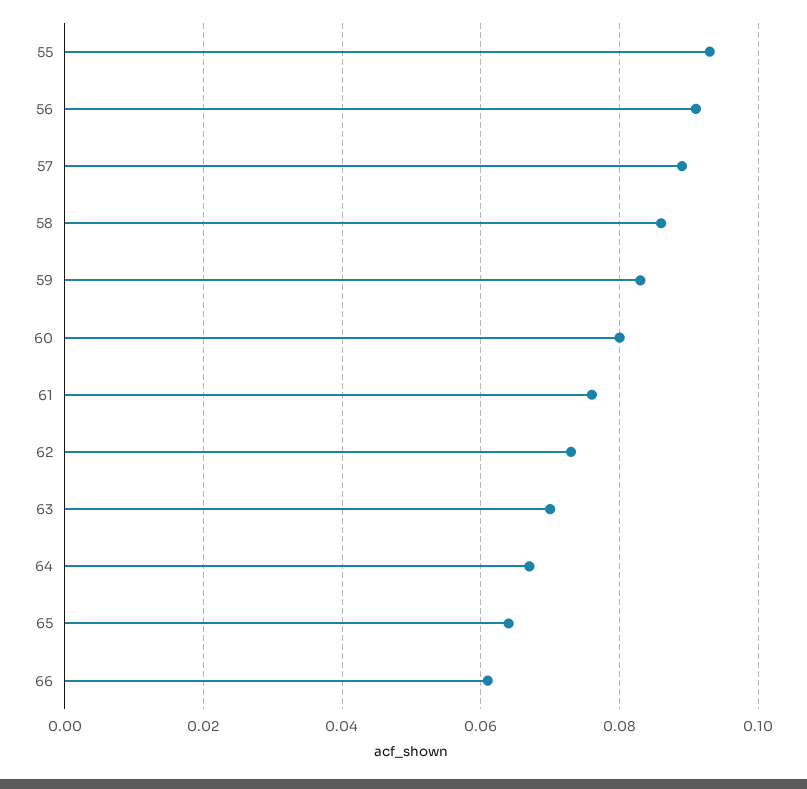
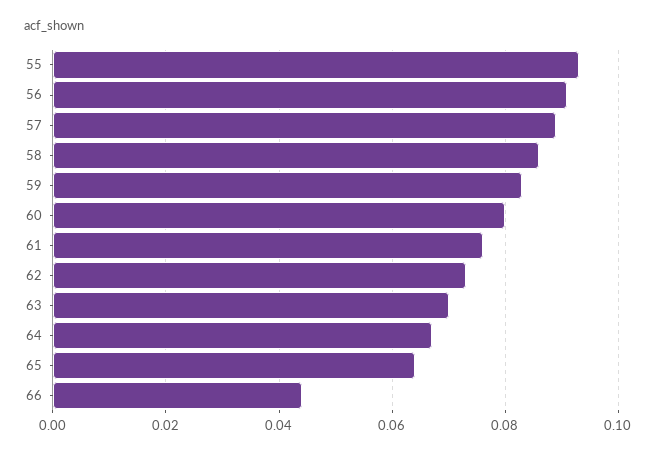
66: 0.06 -> 0.045

